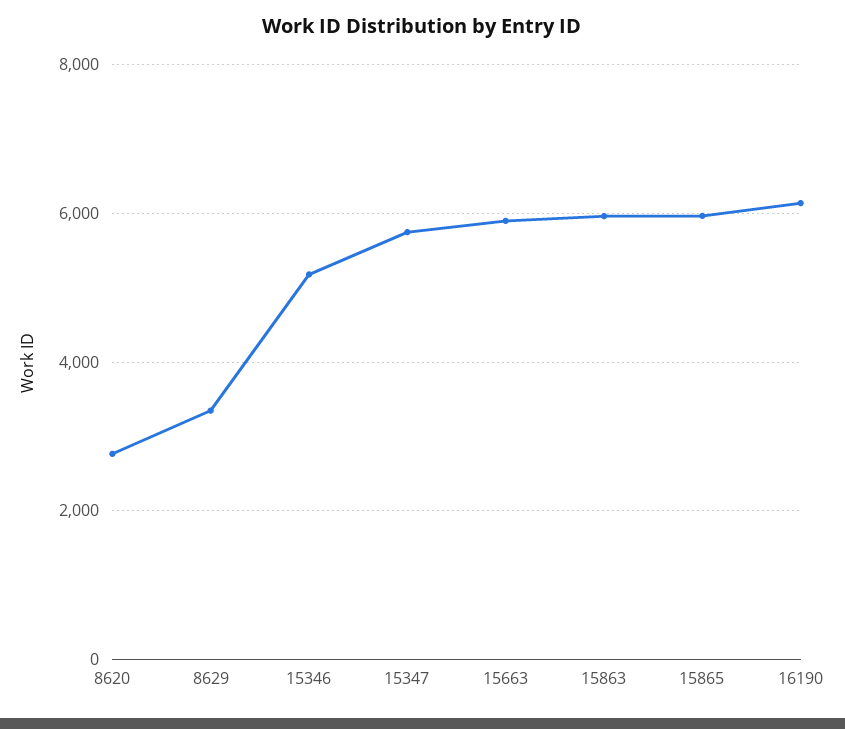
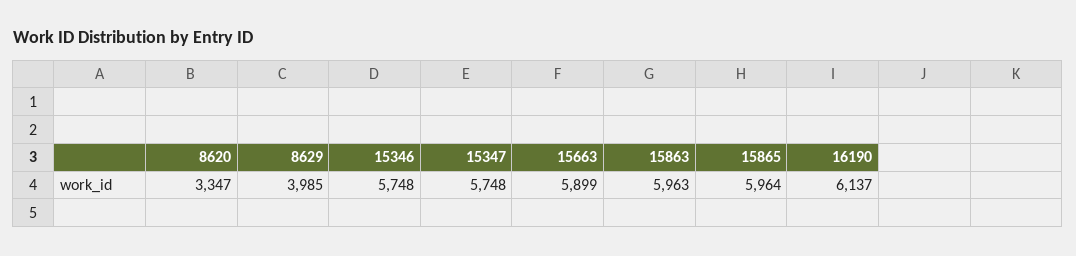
8620: 2800 -> 3347
8629: 3400 -> 3985
15346: 5200 -> 5748

